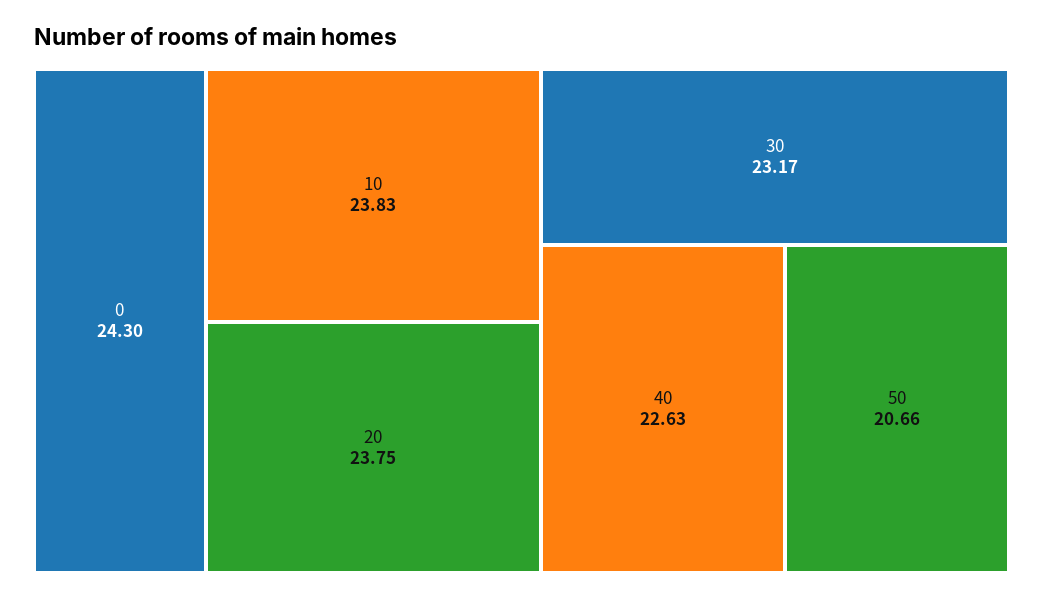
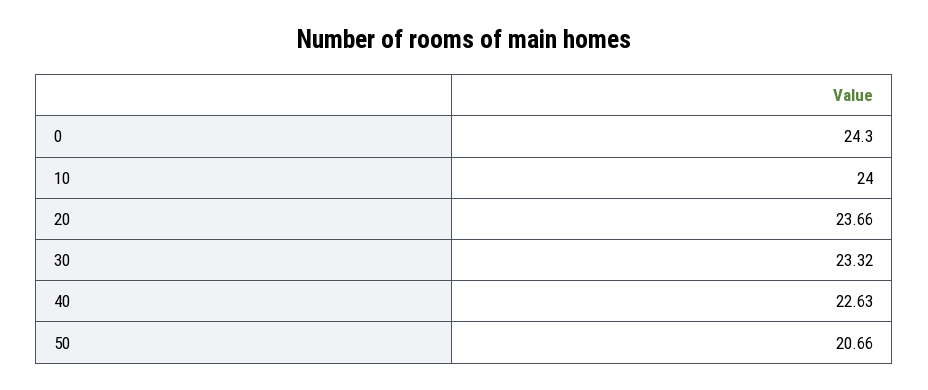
10: 23.83 -> 24
20: 23.75 -> 23.66
30: 23.17 -> 23.32

